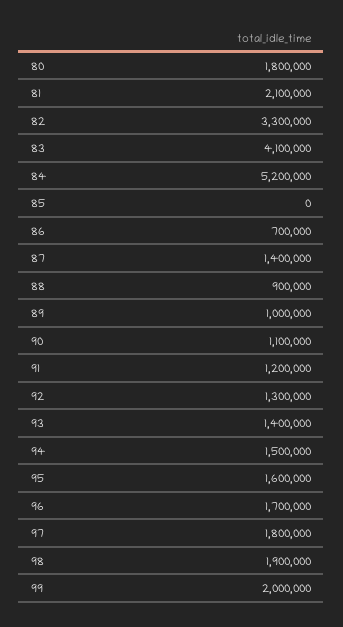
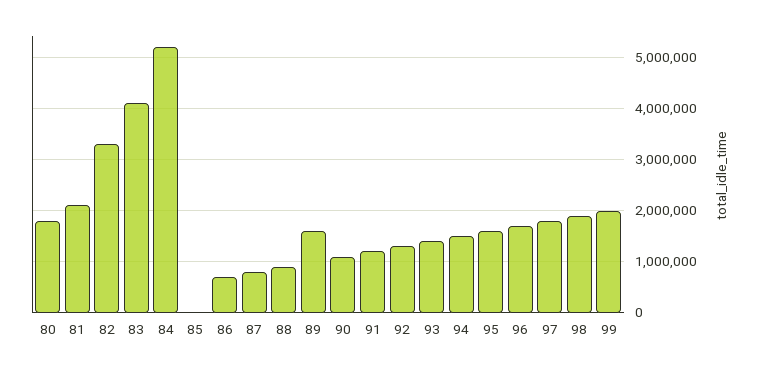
87: 1400000 -> 800000
89: 1000000 -> 1600000

